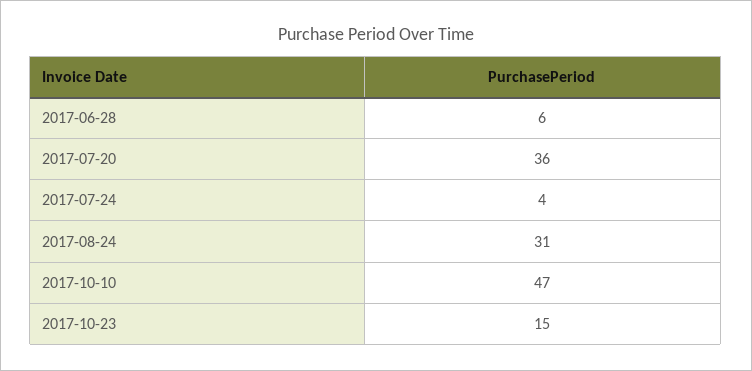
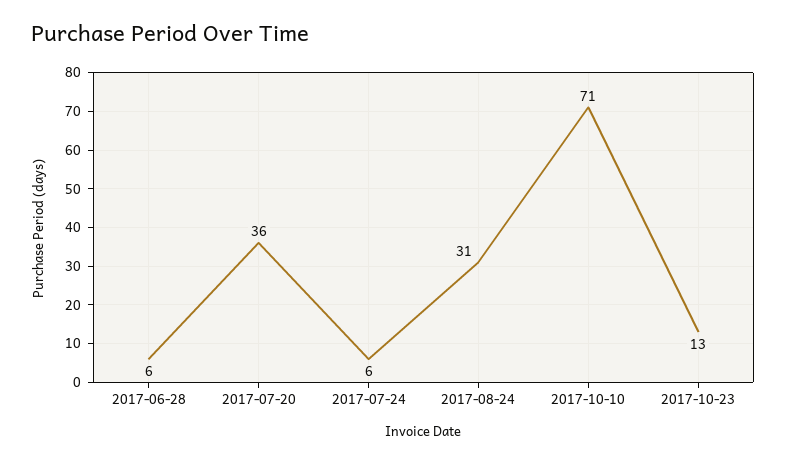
2017-07-24: 4 -> 6
2017-10-10: 47 -> 71
2017-10-23: 15 -> 13

